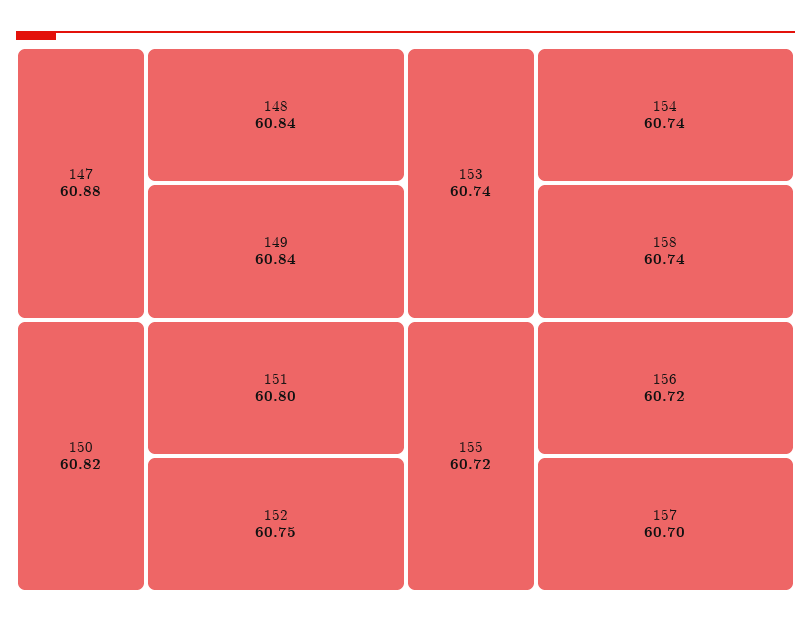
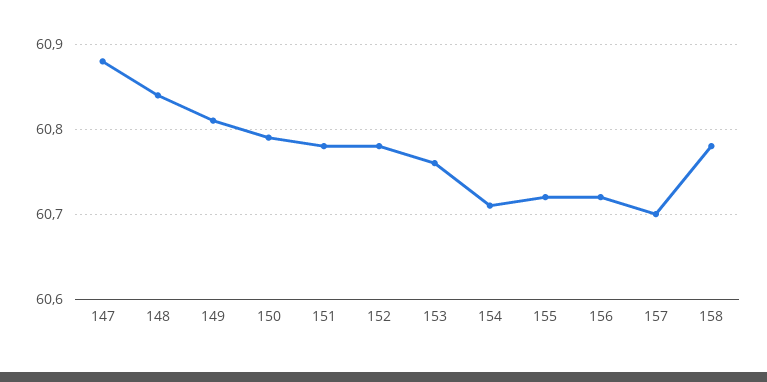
149: 60.84 -> 60.81
150: 60.82 -> 60.79
151: 60.8 -> 60.78
152: 60.75 -> 60.78
153: 60.74 -> 60.76
154: 60.74 -> 60.71
158: 60.74 -> 60.78

